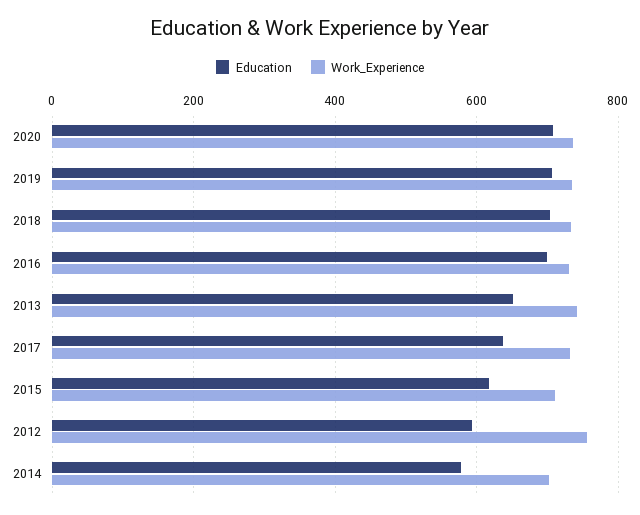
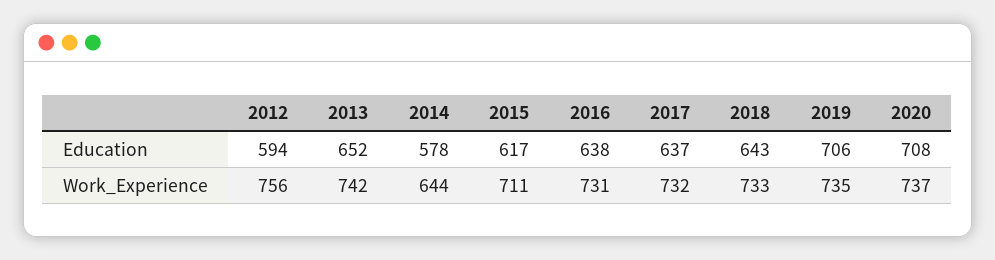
Education, 2018: 700 -> 643
Education, 2016: 700 -> 638
Work_Experience, 2014: 700 -> 644

